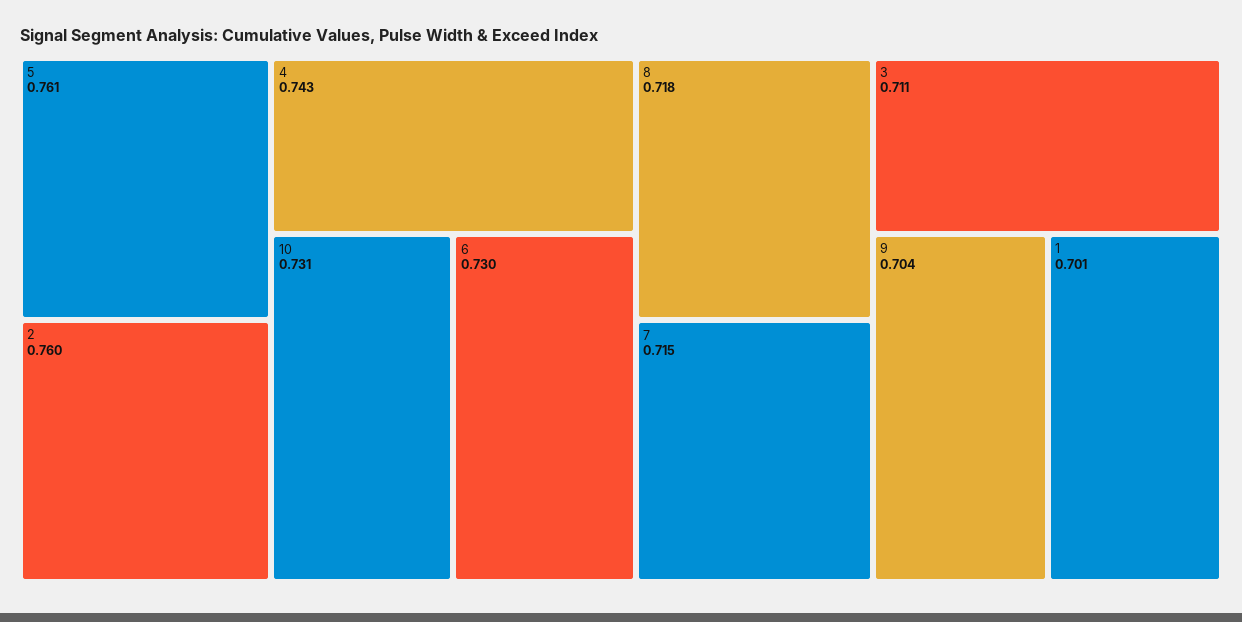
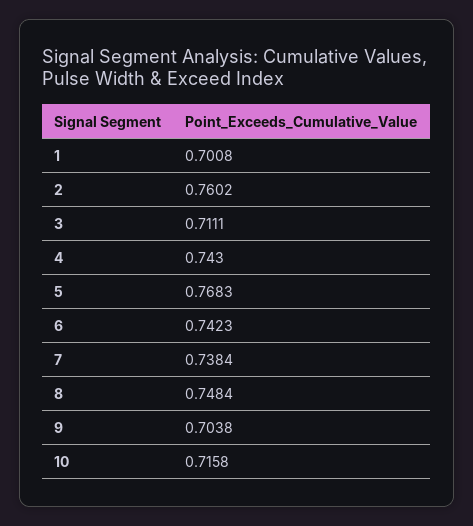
5: 0.761 -> 0.7683
10: 0.731 -> 0.7158
6: 0.73 -> 0.7423
8: 0.718 -> 0.7484
7: 0.715 -> 0.7384

